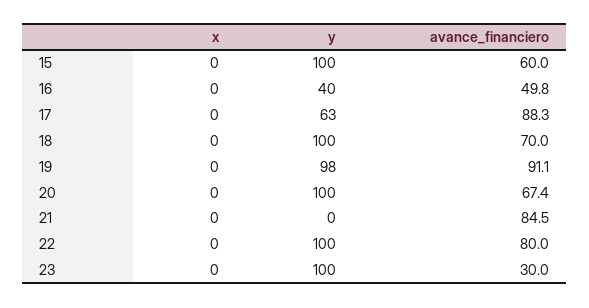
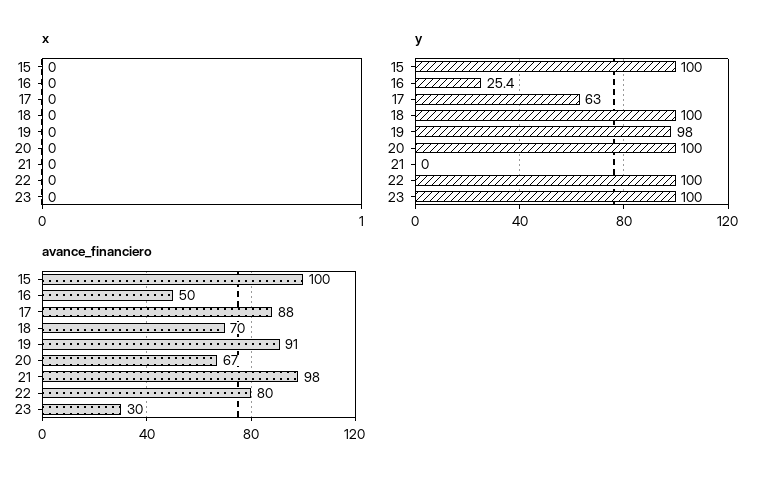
avance_financiero, 15: 60 -> 100
y, 16: 40 -> 25.4
avance_financiero, 21: 84.5 -> 98

